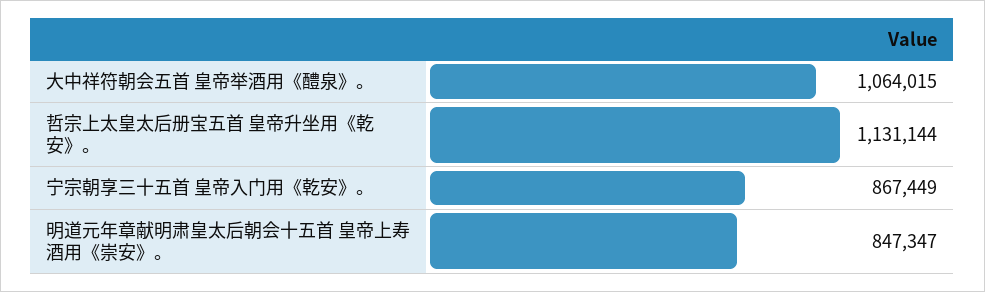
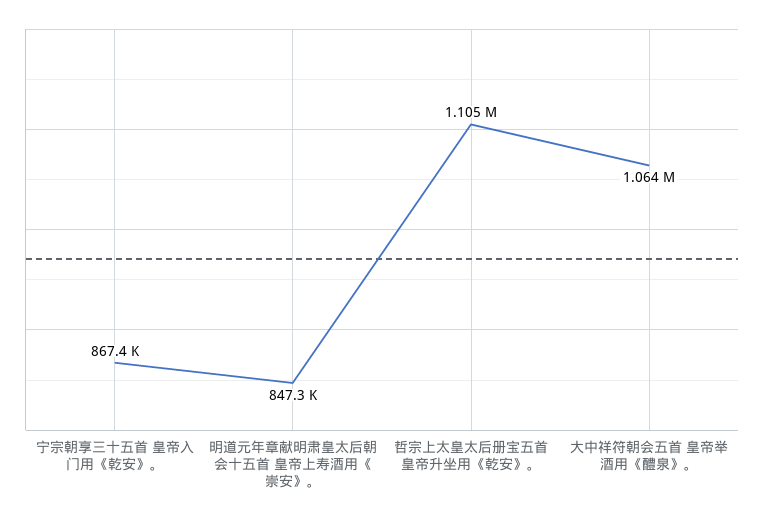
哲宗上太皇太后册宝五首 皇帝升坐用《乾安》。: 1131144 -> 1105000

